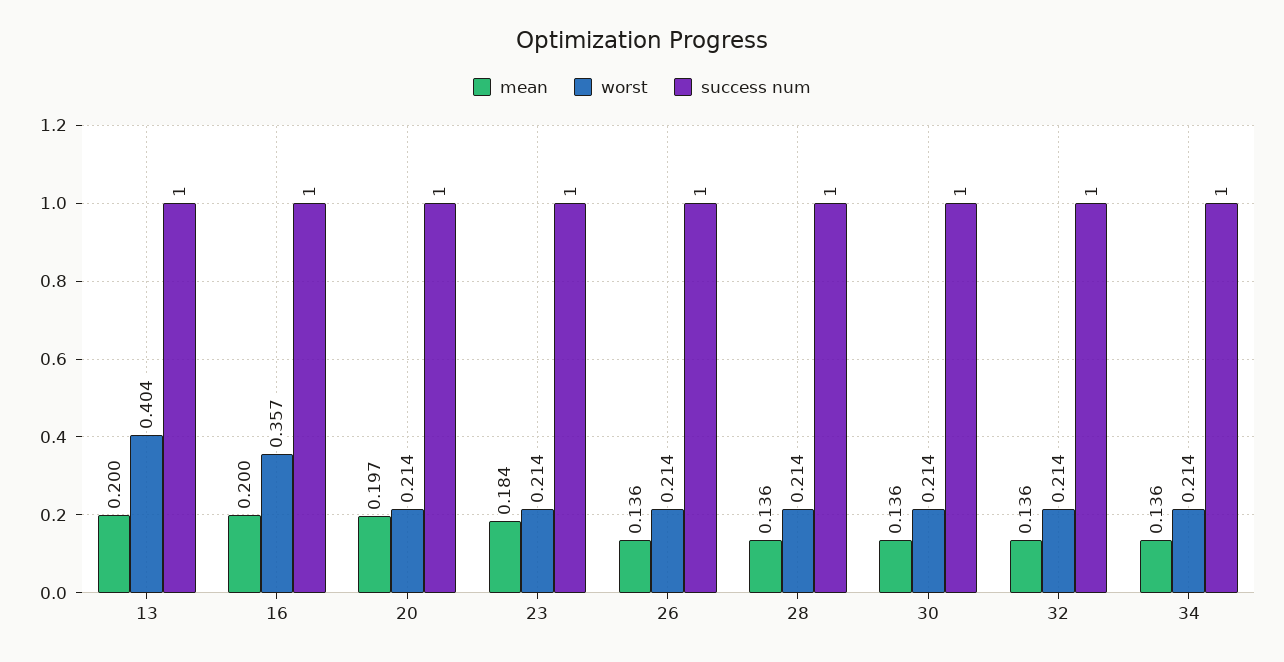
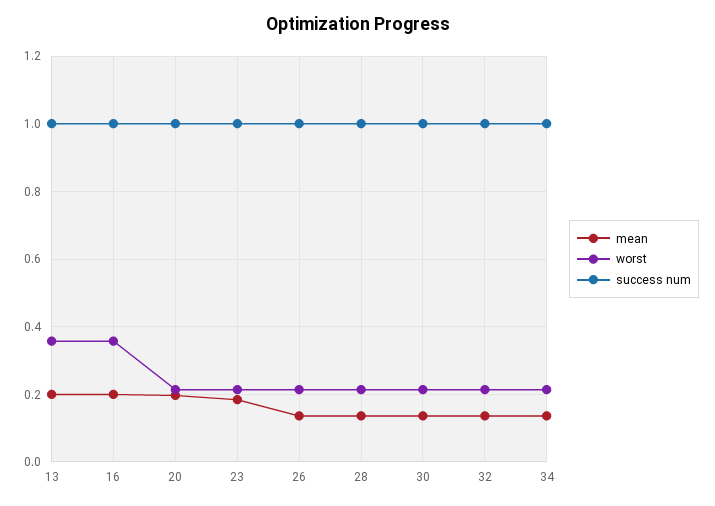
worst, 13: 0.404 -> 0.36

